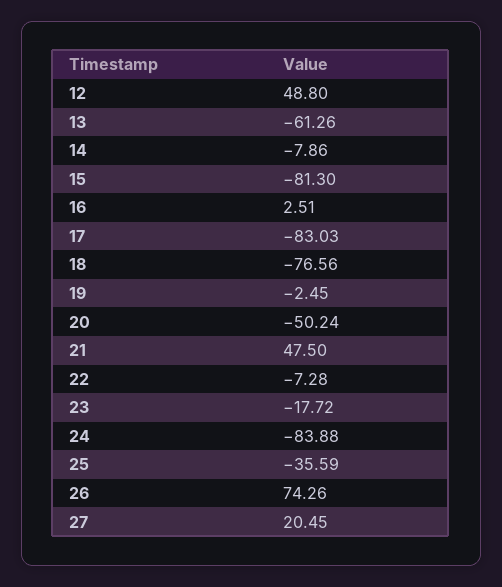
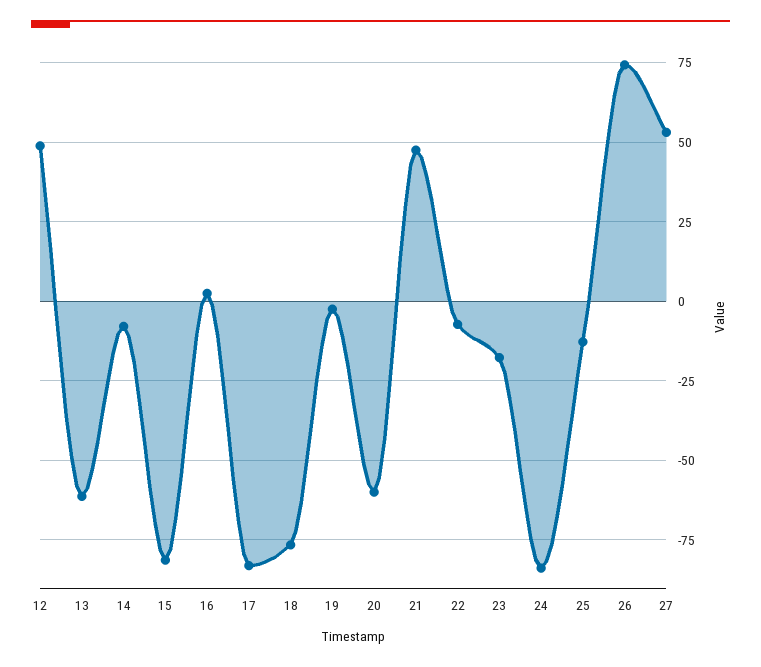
20: -50.24 -> -60
25: -35.59 -> -12.5
27: 20.45 -> 52.5

